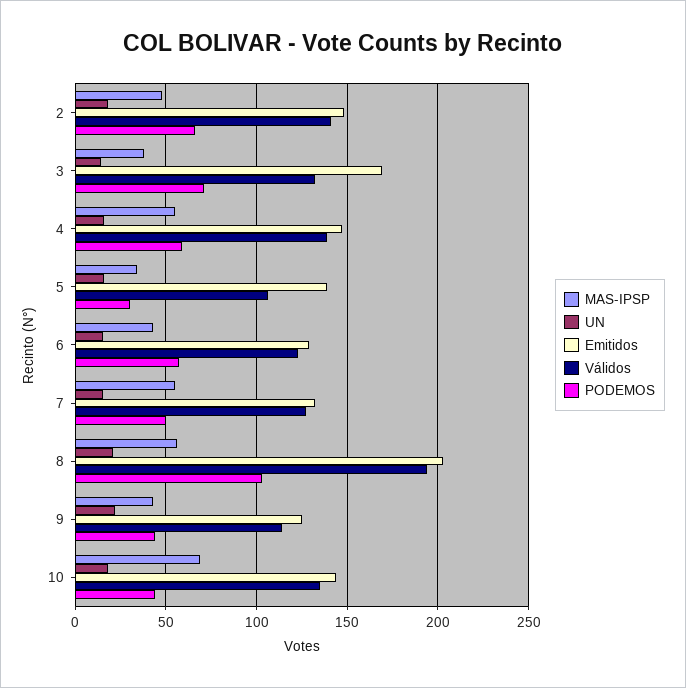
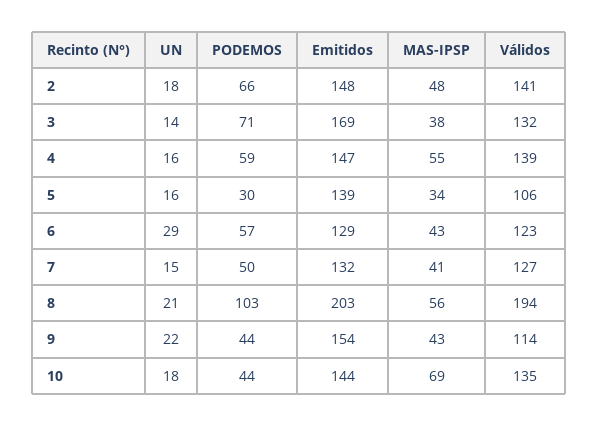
UN, 6: 15 -> 29
MAS-IPSP, 7: 55 -> 41
Emitidos, 9: 125 -> 154

